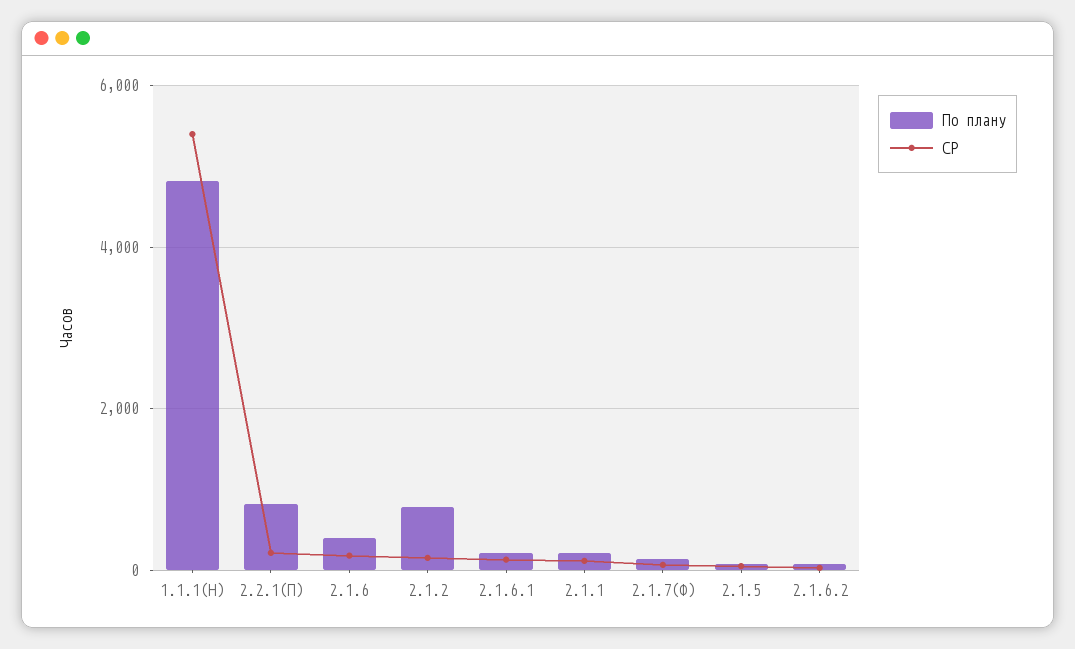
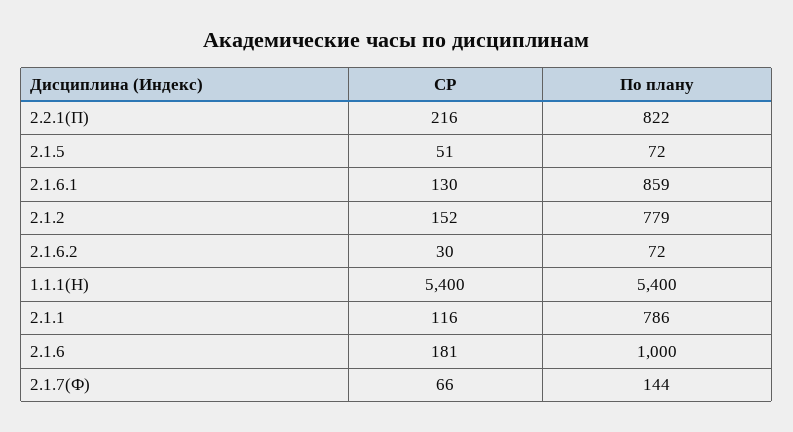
По плану, 1.1.1(Н): 4800 -> 5400
По плану, 2.1.6: 400 -> 1000
По плану, 2.1.6.1: 200 -> 859
По плану, 2.1.1: 200 -> 786

